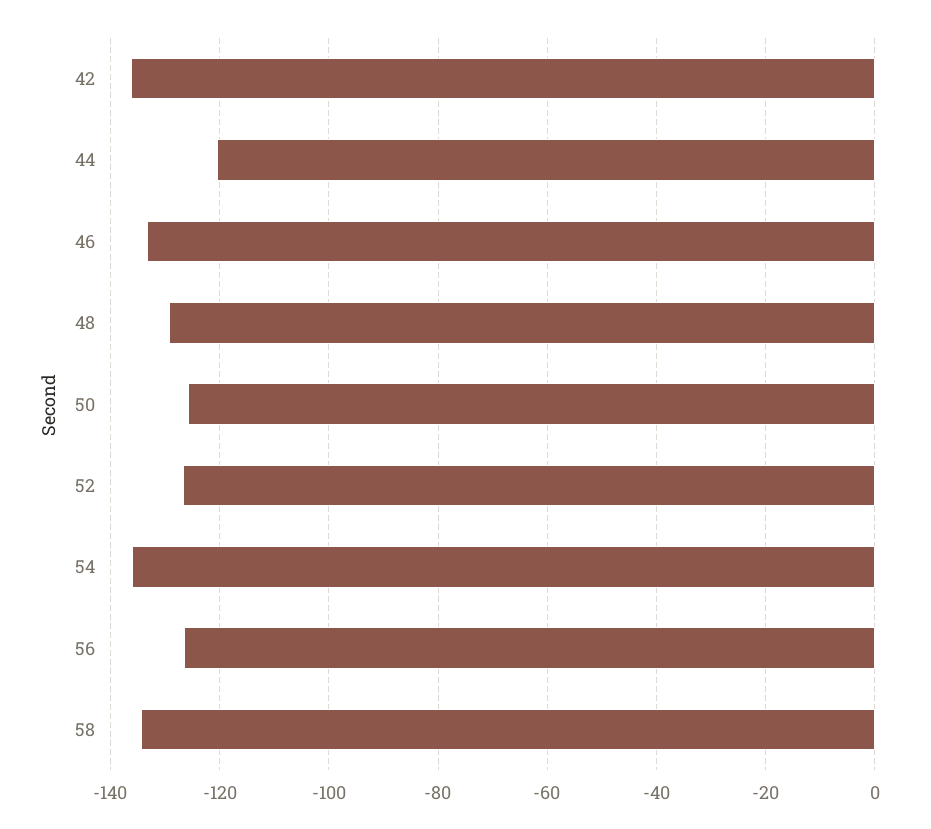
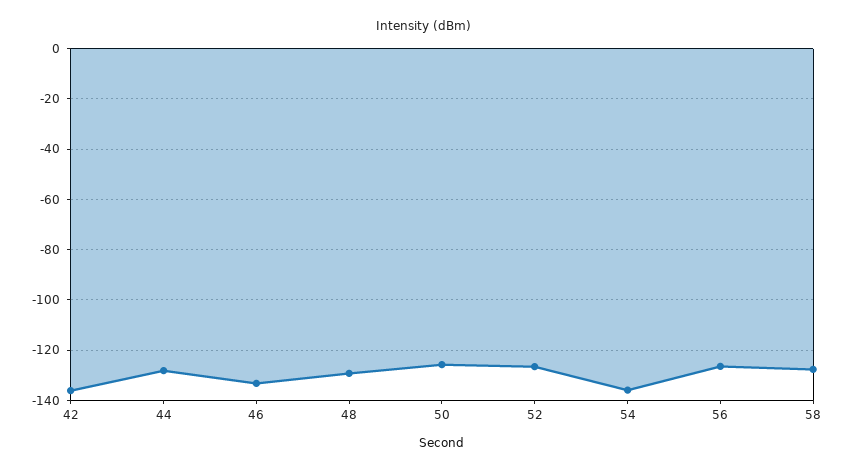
44: -120 -> -127.5
58: -134 -> -127.5

